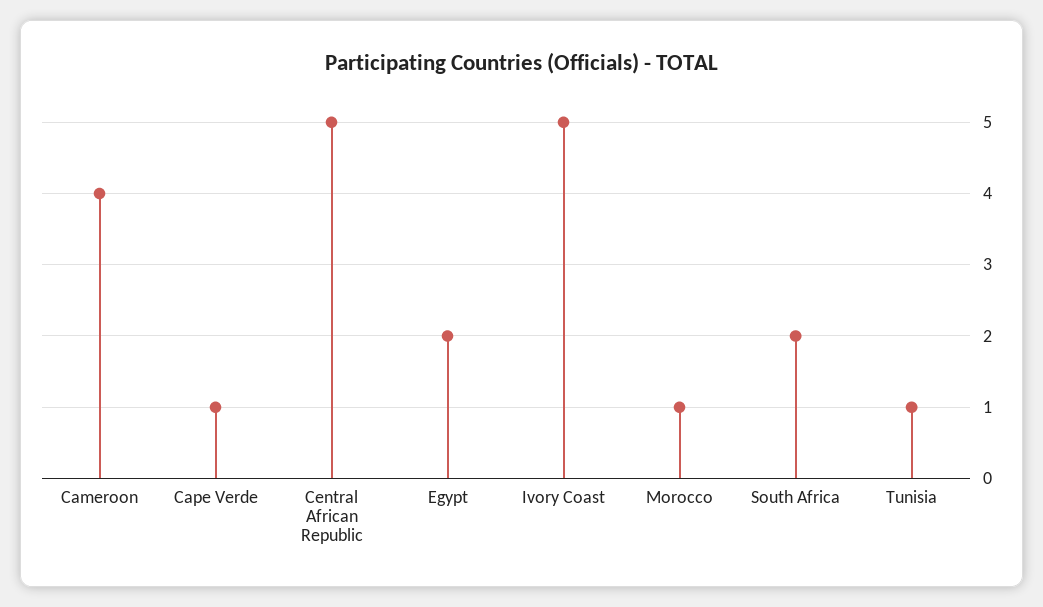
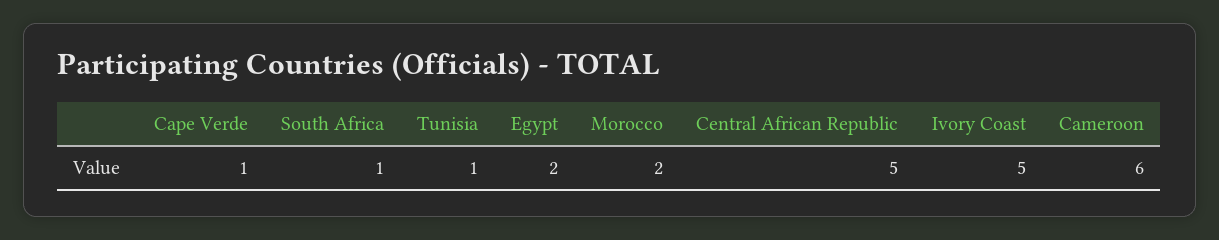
Cameroon: 4 -> 6
Morocco: 1 -> 2
South Africa: 2 -> 1

